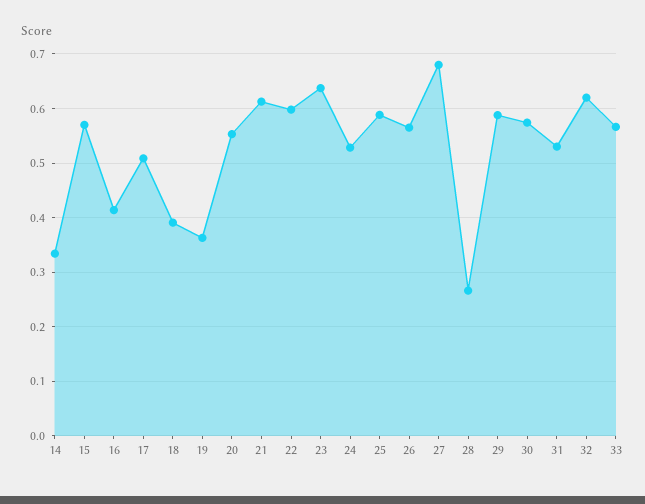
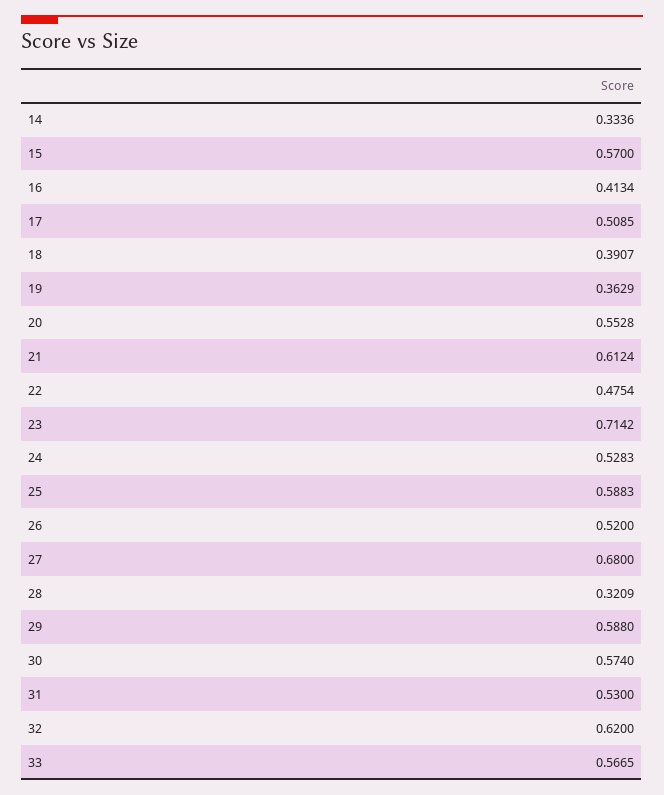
22: 0.6 -> 0.4754
23: 0.64 -> 0.7142
26: 0.56 -> 0.52
28: 0.26 -> 0.3209

